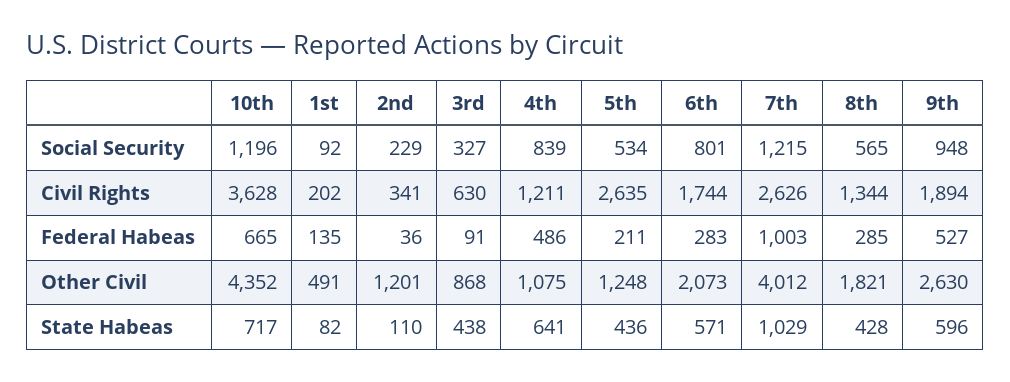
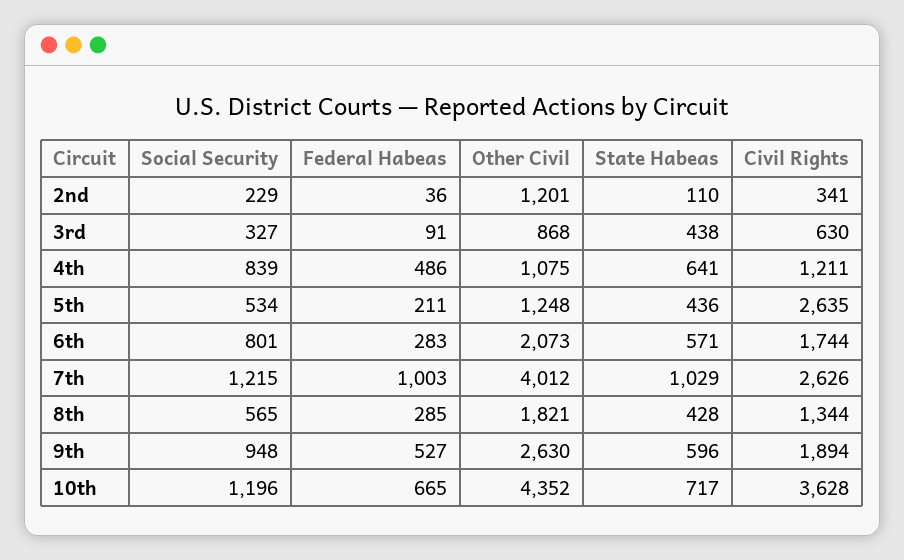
1st, Social Security: 92 -> none
1st, Civil Rights: 202 -> none
1st, Federal Habeas: 135 -> none
1st, Other Civil: 491 -> none
1st, State Habeas: 82 -> none

